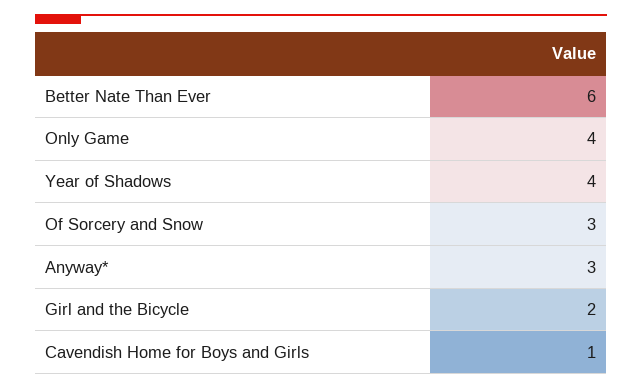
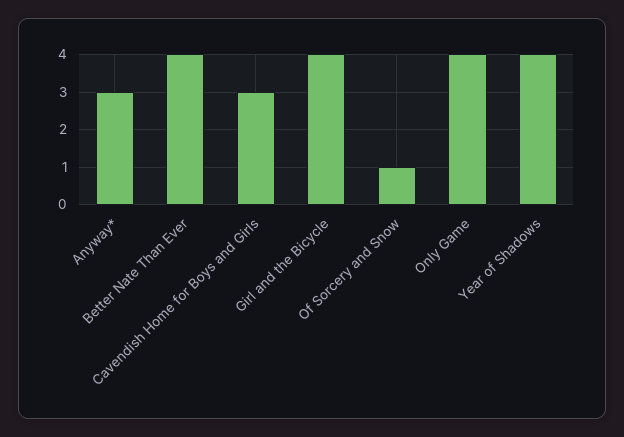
Better Nate Than Ever: 6 -> 4
Of Sorcery and Snow: 3 -> 1
Girl and the Bicycle: 2 -> 4
Cavendish Home for Boys and Girls: 1 -> 3

